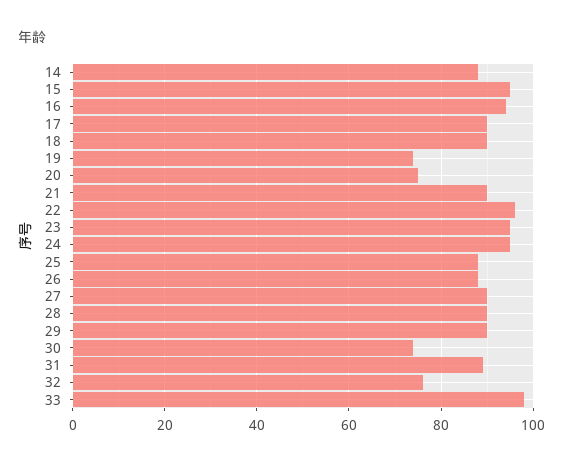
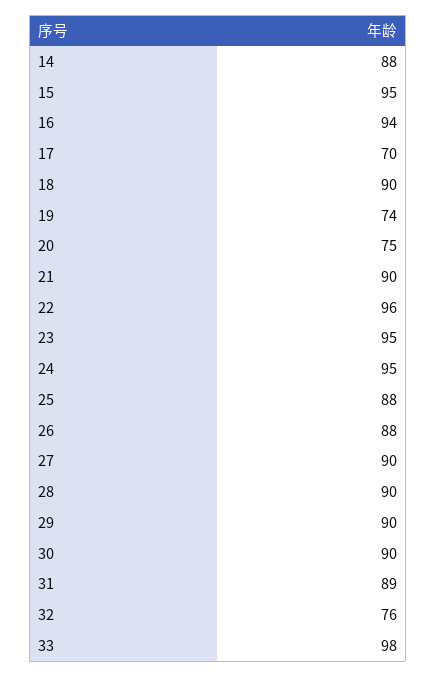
17: 90 -> 70
30: 75 -> 90

